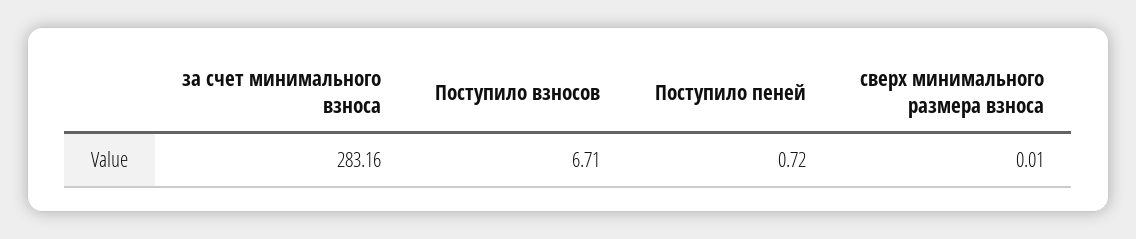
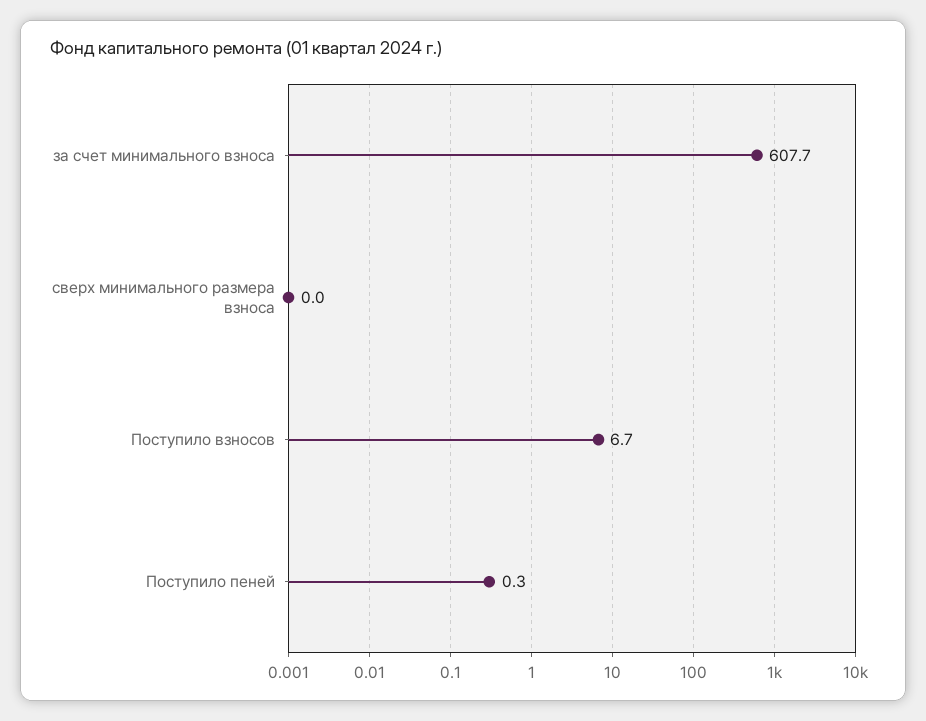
за счет минимального взноса: 283.16 -> 607.7
Поступило пеней: 0.72 -> 0.3

